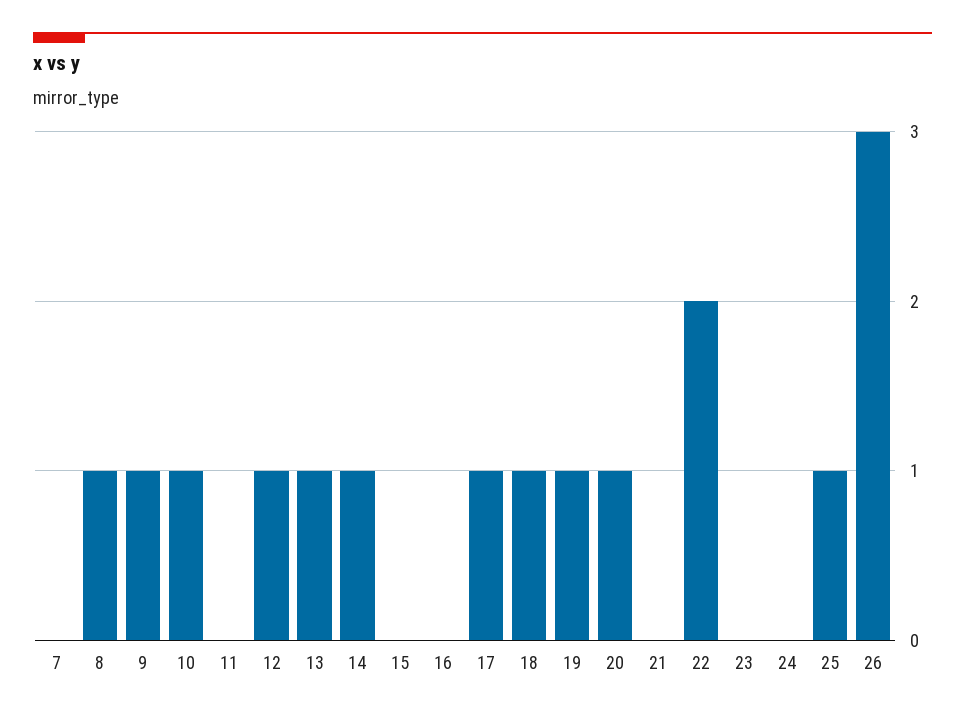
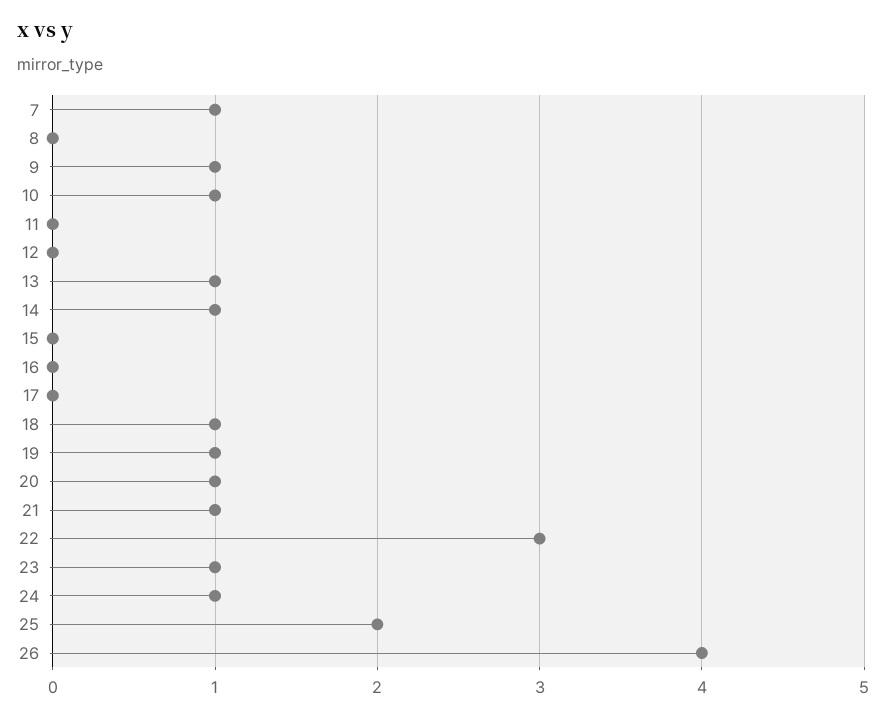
7: 0 -> 1
8: 1 -> 0
12: 1 -> 0
17: 1 -> 0
21: 0 -> 1
22: 2 -> 3
23: 0 -> 1
24: 0 -> 1
25: 1 -> 2
26: 3 -> 4

